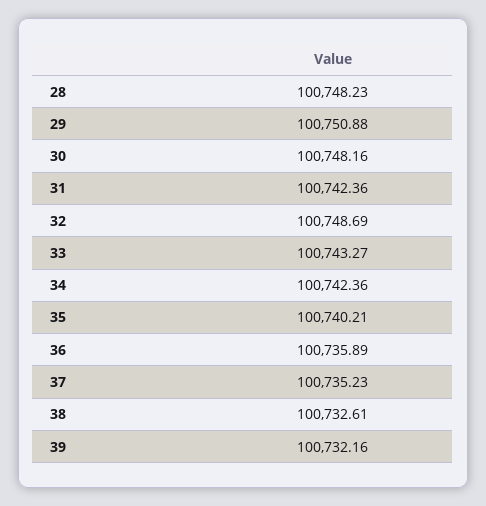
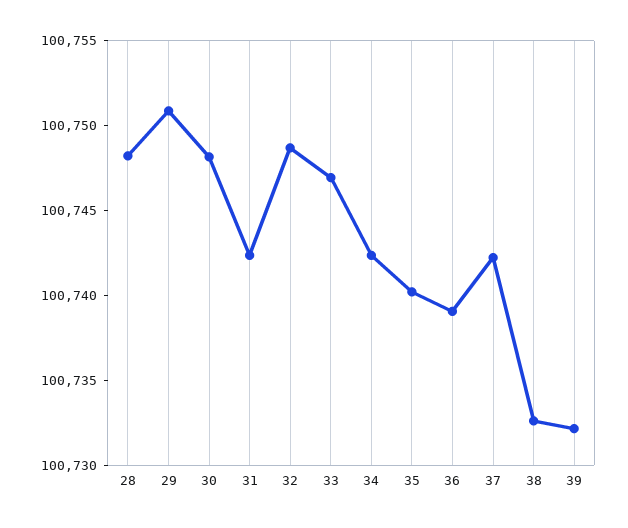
33: 100743.27 -> 100747
36: 100735.89 -> 100739
37: 100735.23 -> 100742

